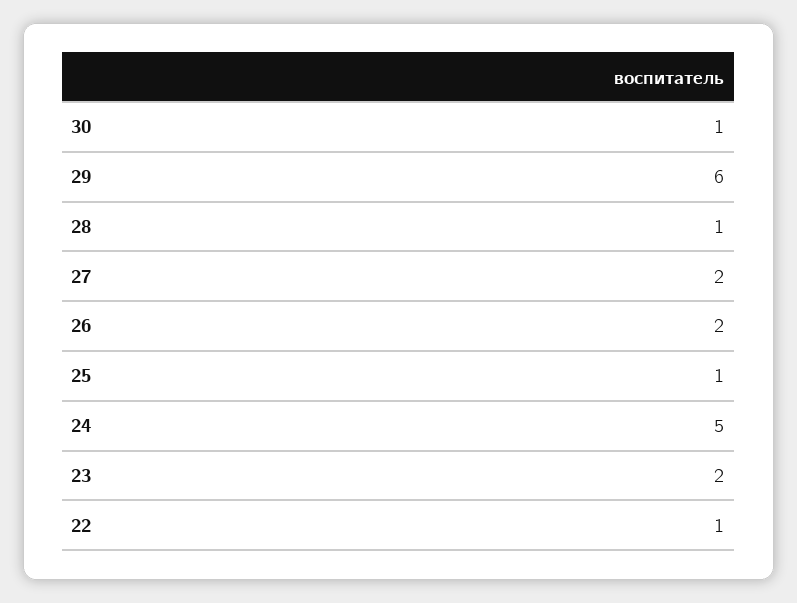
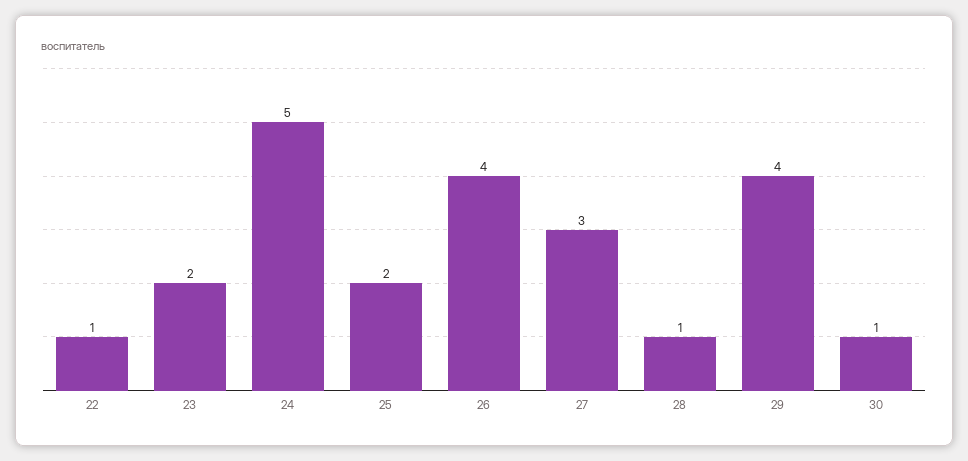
29: 6 -> 4
27: 2 -> 3
26: 2 -> 4
25: 1 -> 2

